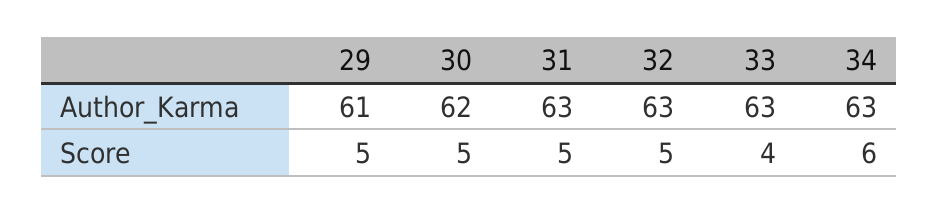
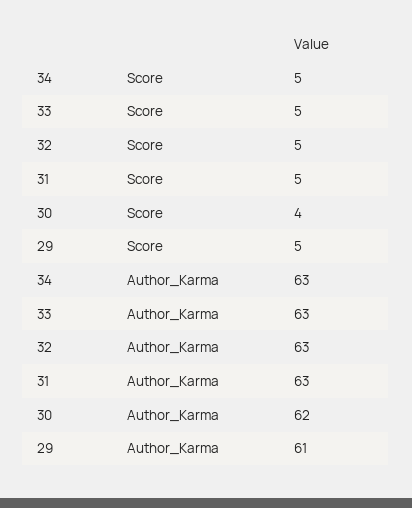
30, Score: 5 -> 4
33, Score: 4 -> 5
34, Score: 6 -> 5

